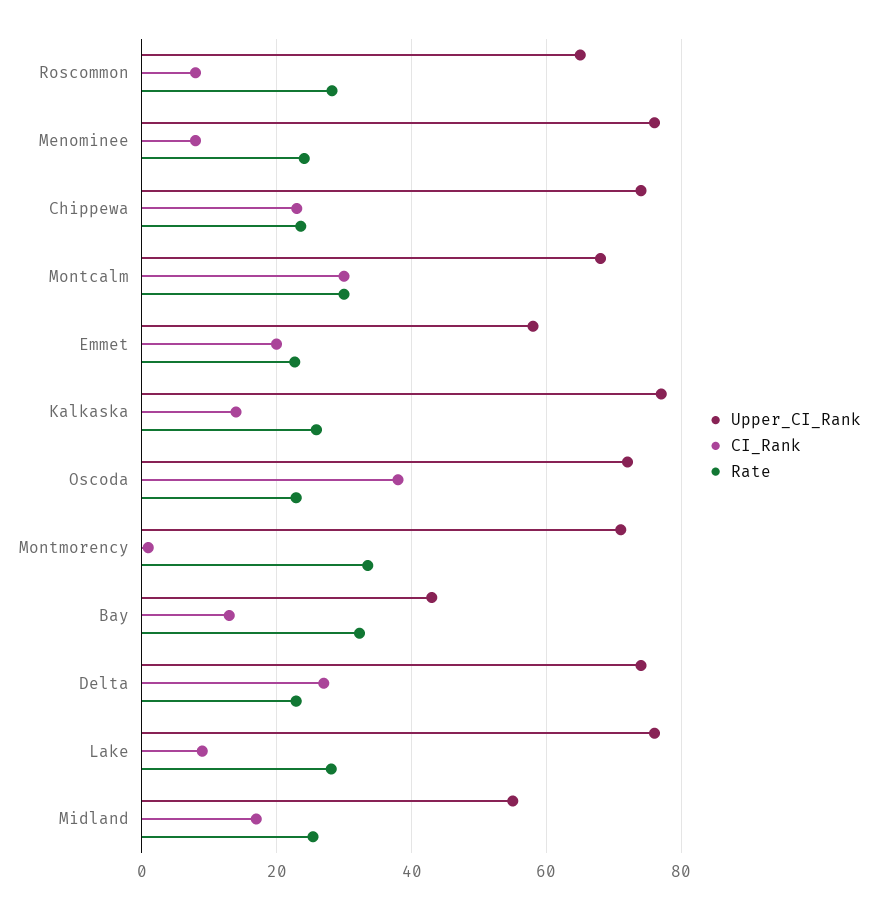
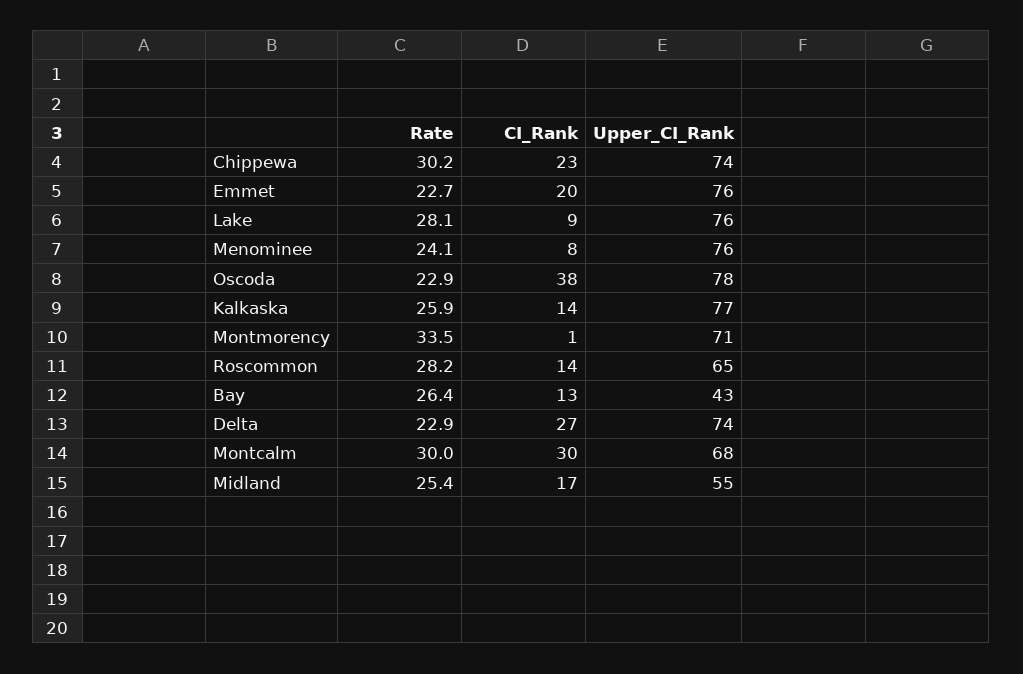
CI_Rank, Roscommon: 8 -> 14
Rate, Chippewa: 24 -> 30.2
Upper_CI_Rank, Emmet: 58 -> 76
Upper_CI_Rank, Oscoda: 72 -> 78
Rate, Bay: 32 -> 26.4

